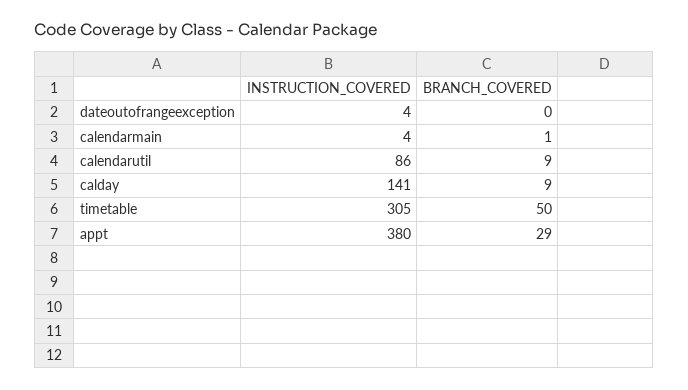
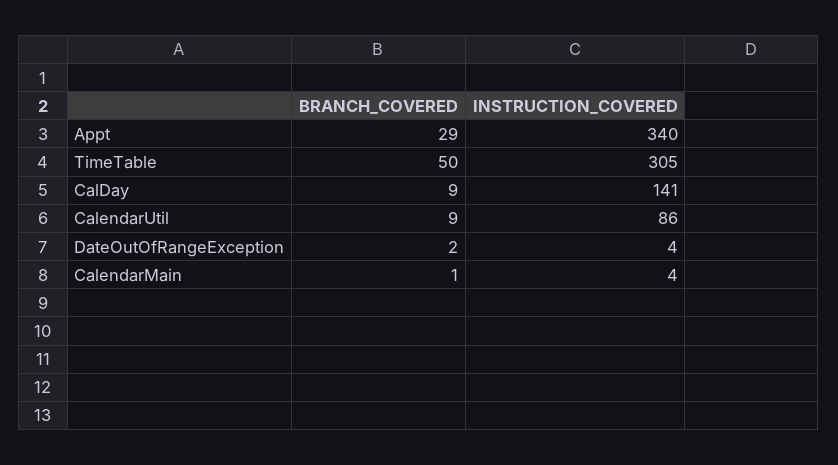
BRANCH_COVERED, dateoutofrangeexception: 0 -> 2
INSTRUCTION_COVERED, appt: 380 -> 340

